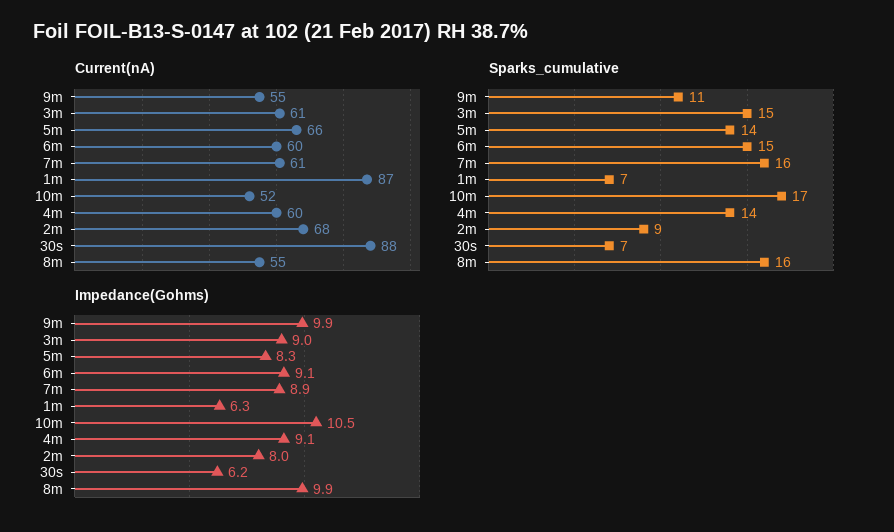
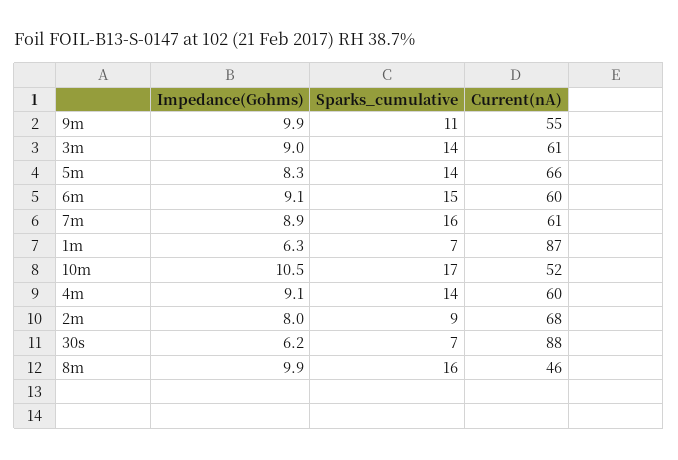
Current(nA), 8m: 55 -> 46
Sparks_cumulative, 3m: 15 -> 14

